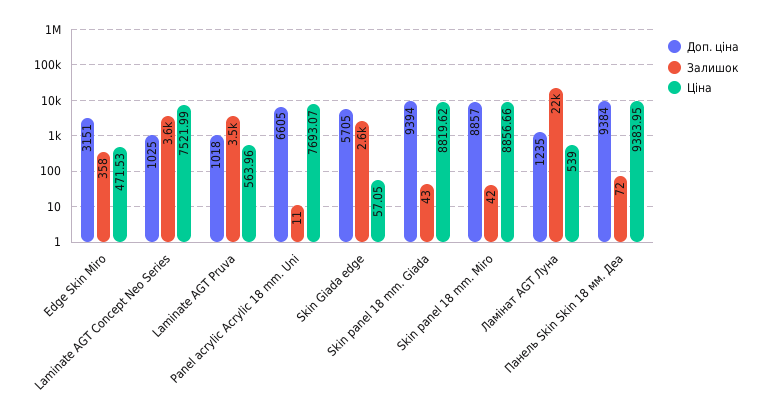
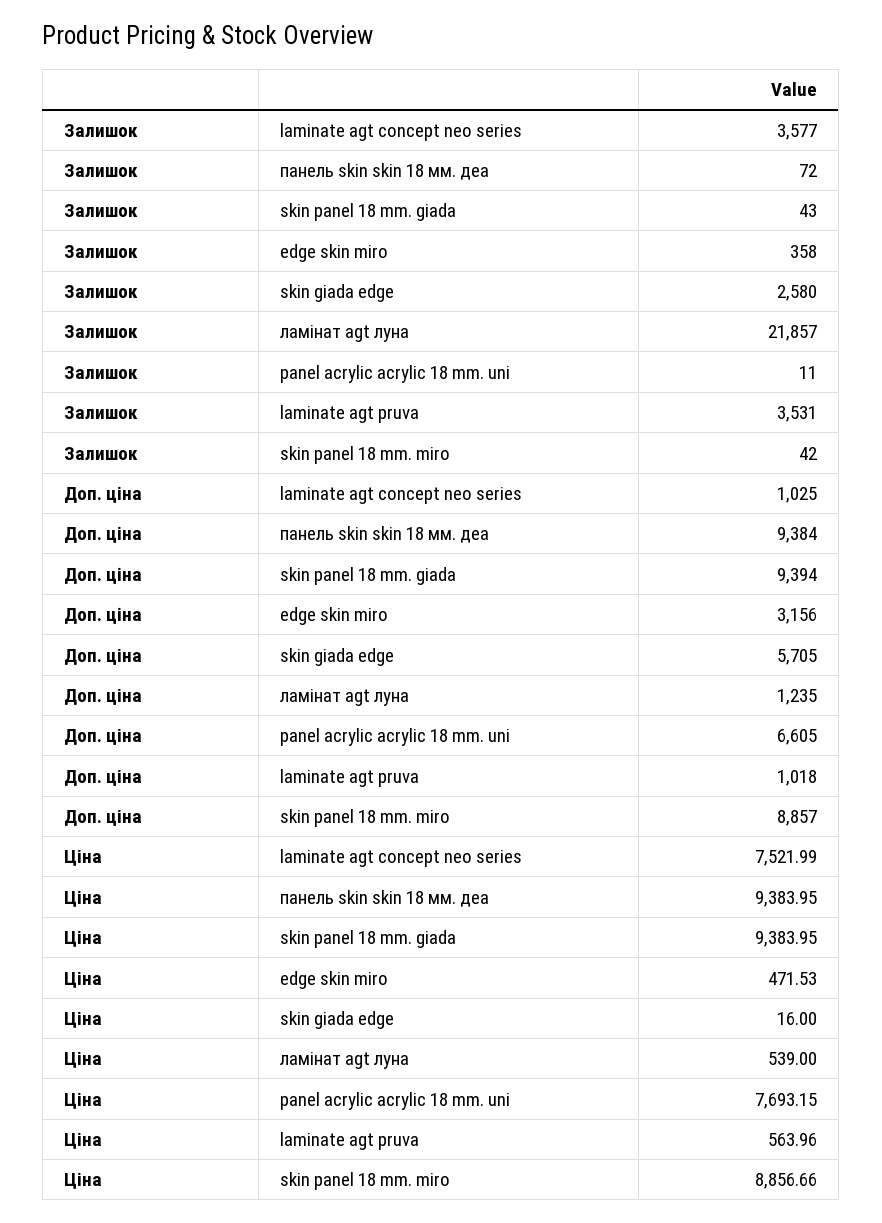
Доп. ціна, Edge Skin Miro: 3151 -> 3156
Ціна, Panel acrylic Acrylic 18 mm. Uni: 7693.07 -> 7693.15
Ціна, Skin Giada edge: 57.05 -> 16
Ціна, Skin panel 18 mm. Giada: 8819.62 -> 9383.95

